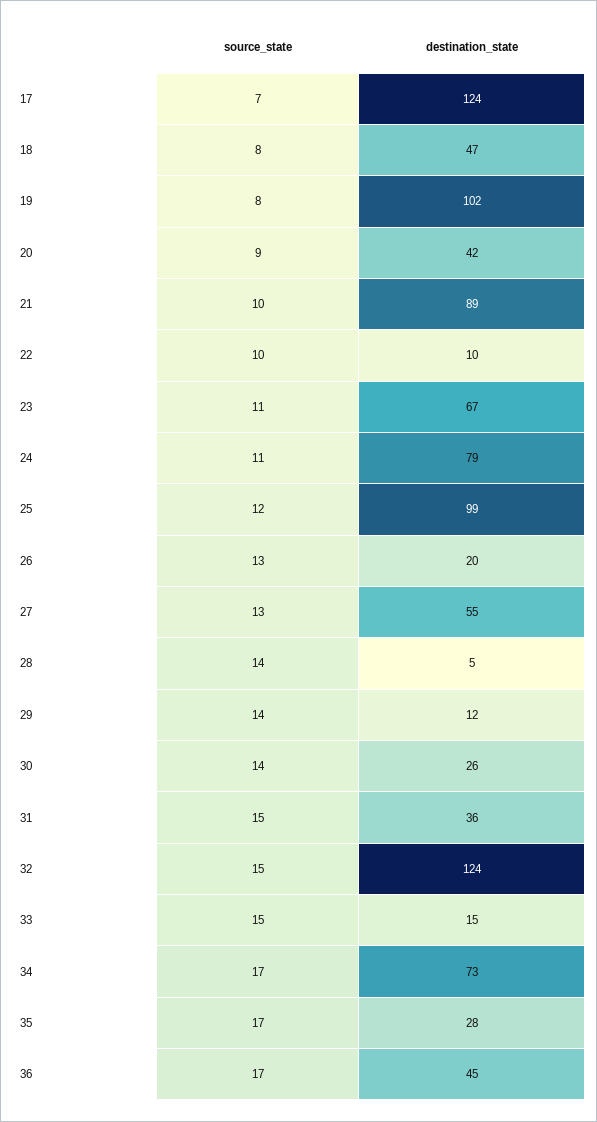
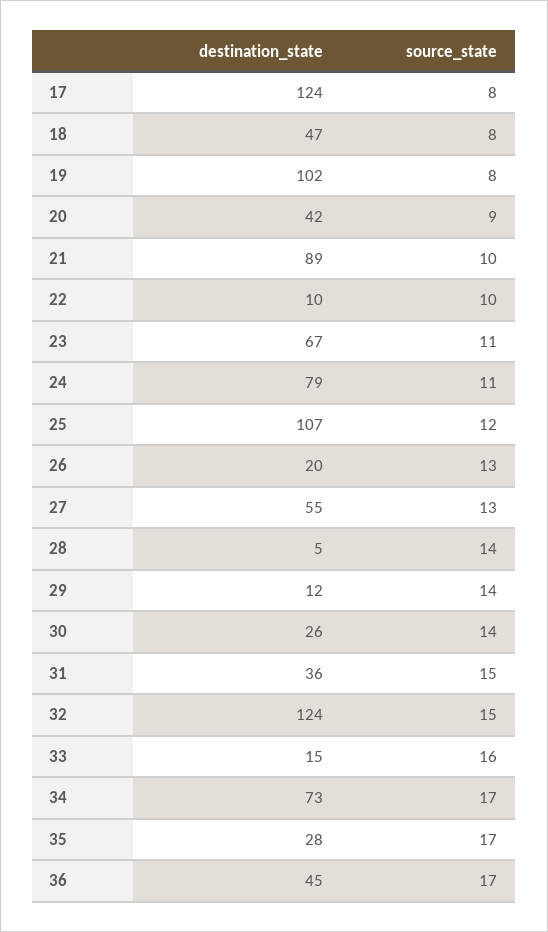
source_state, 17: 7 -> 8
destination_state, 25: 99 -> 107
source_state, 33: 15 -> 16

